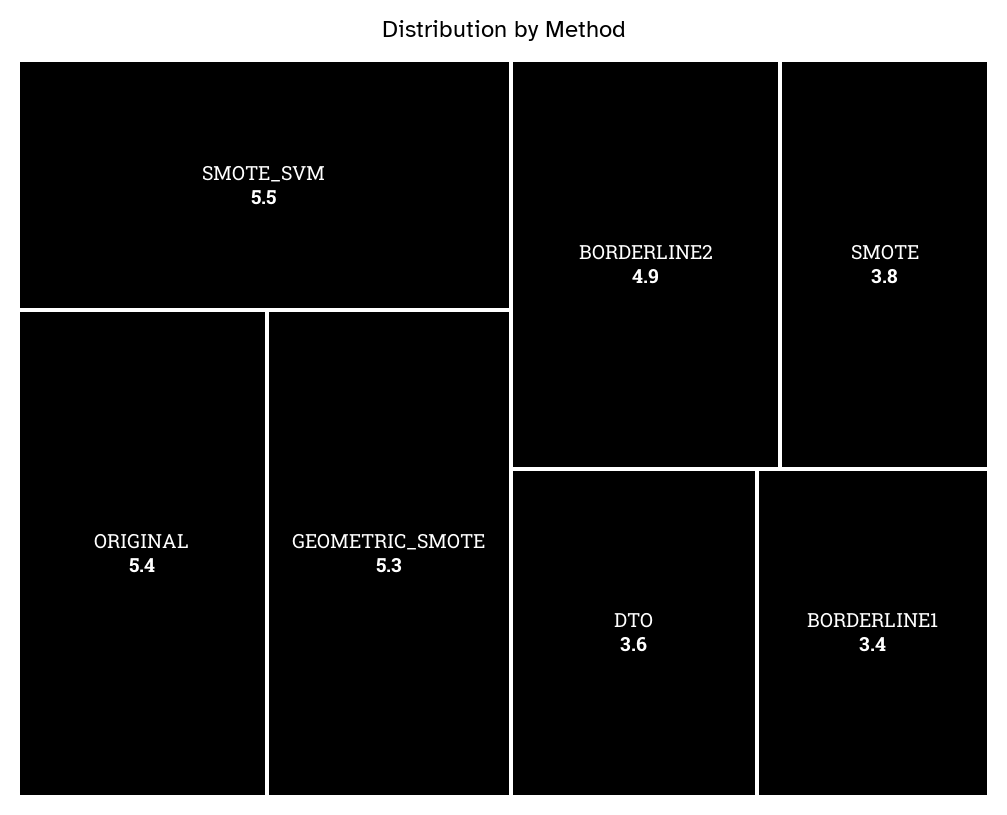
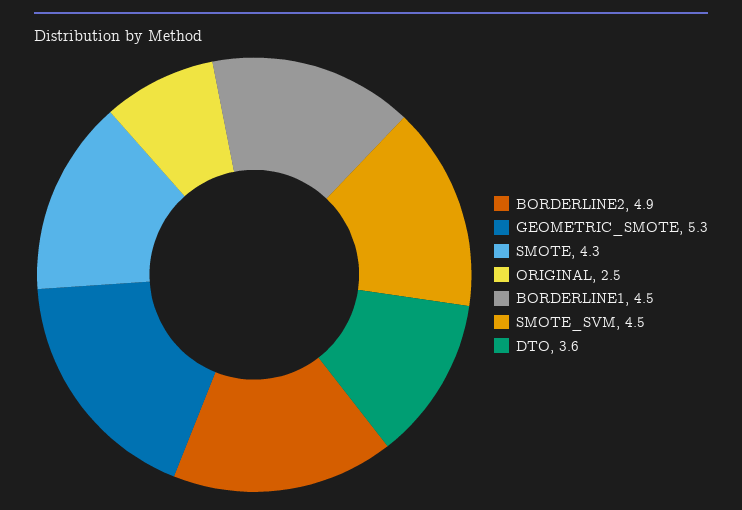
SMOTE_SVM: 5.5 -> 4.5
ORIGINAL: 5.4 -> 2.5
SMOTE: 3.8 -> 4.3
BORDERLINE1: 3.4 -> 4.5

